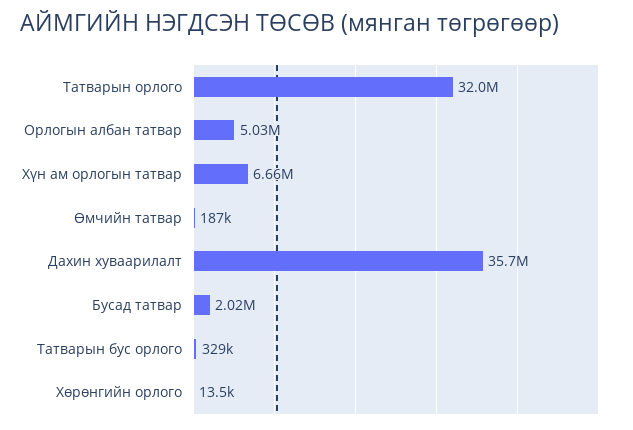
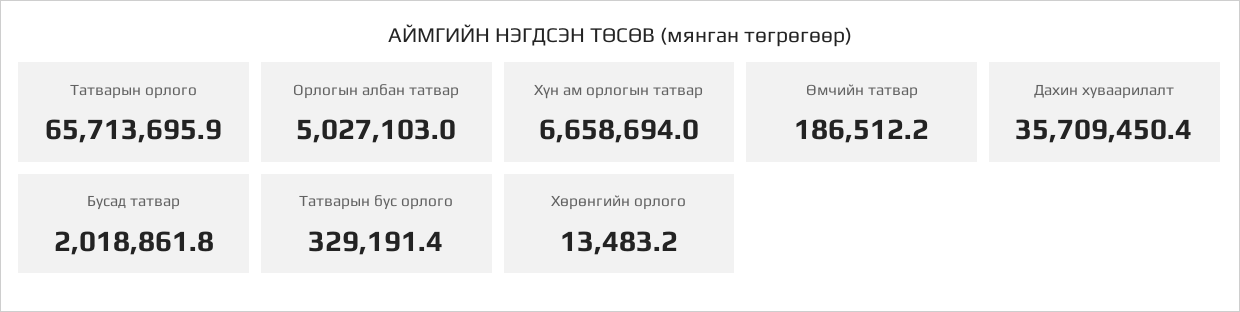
Татварын орлого: 32000000 -> 65713695.9

